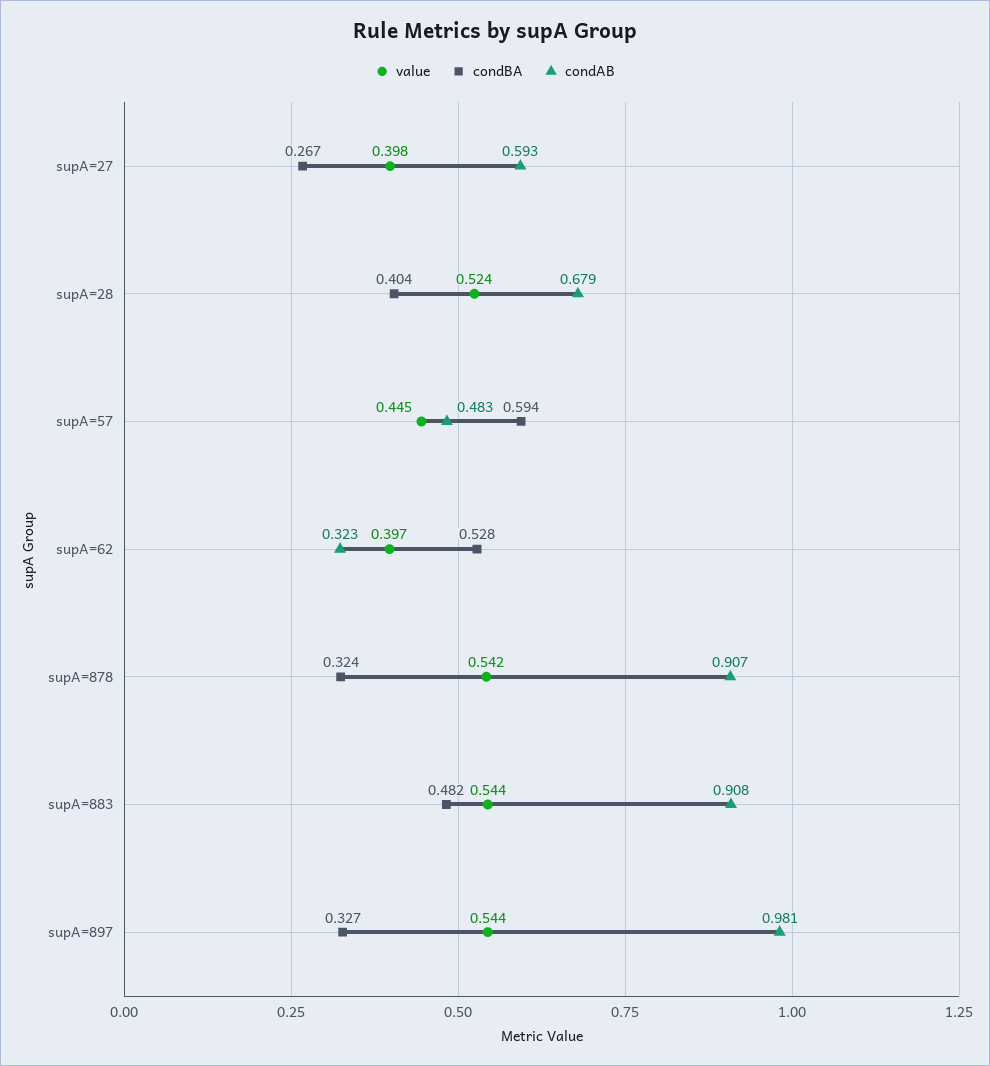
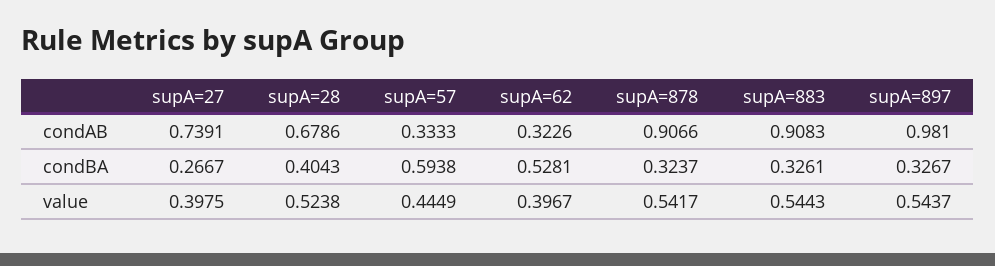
condAB, supA=27: 0.593 -> 0.7391
condAB, supA=57: 0.483 -> 0.3333
condBA, supA=883: 0.482 -> 0.3261

